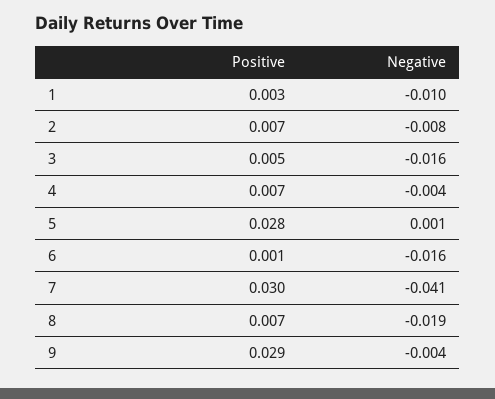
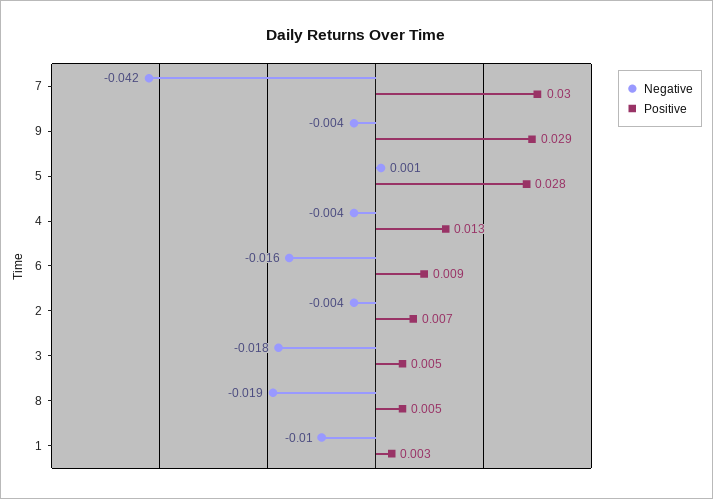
Negative, 2: -0.008 -> -0.004
Negative, 3: -0.016 -> -0.018
Positive, 4: 0.007 -> 0.013
Positive, 6: 0.001 -> 0.009
Negative, 7: -0.041 -> -0.042
Positive, 8: 0.007 -> 0.005

